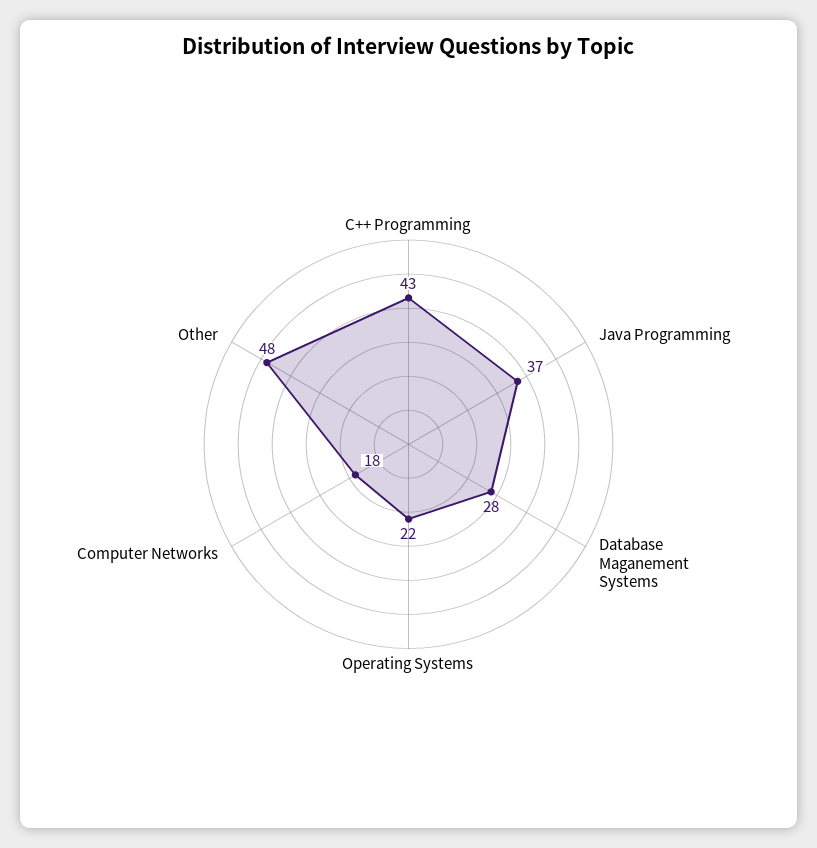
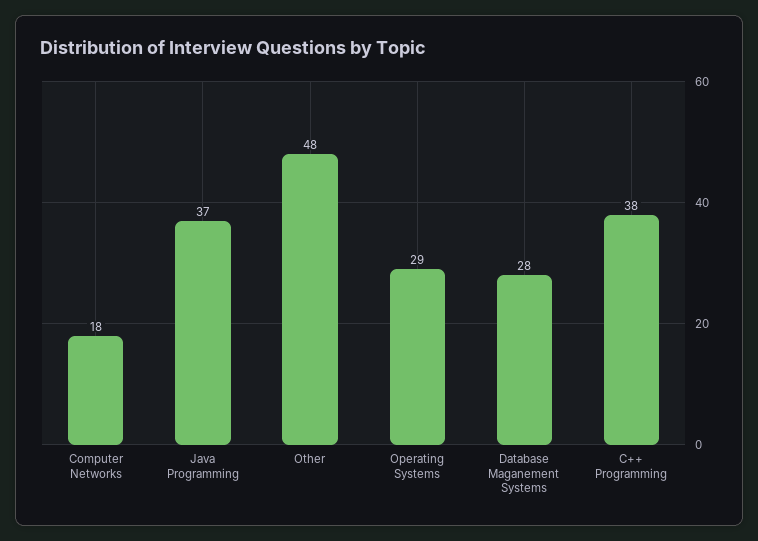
C++ Programming: 43 -> 38
Operating Systems: 22 -> 29

